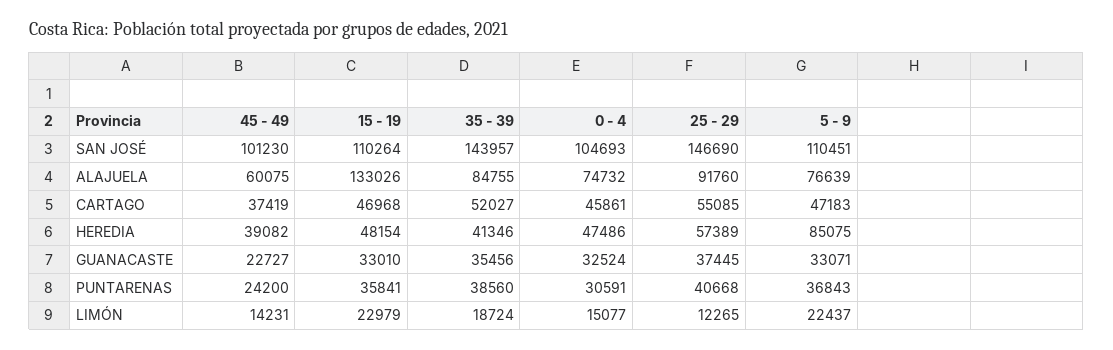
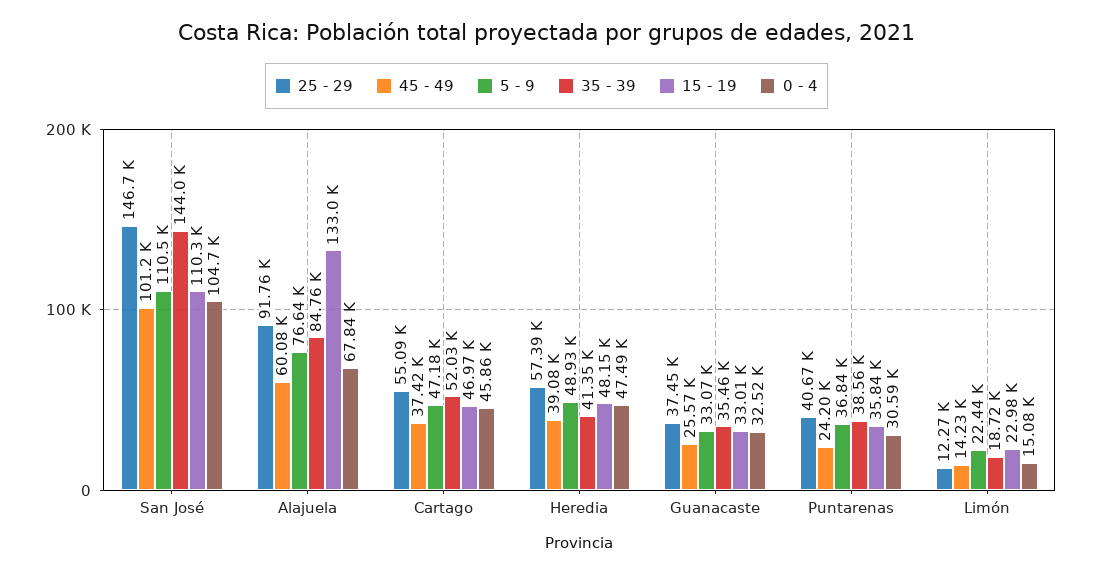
0 - 4, ALAJUELA: 74732 -> 67840
5 - 9, HEREDIA: 85075 -> 48930
45 - 49, GUANACASTE: 22727 -> 25570

